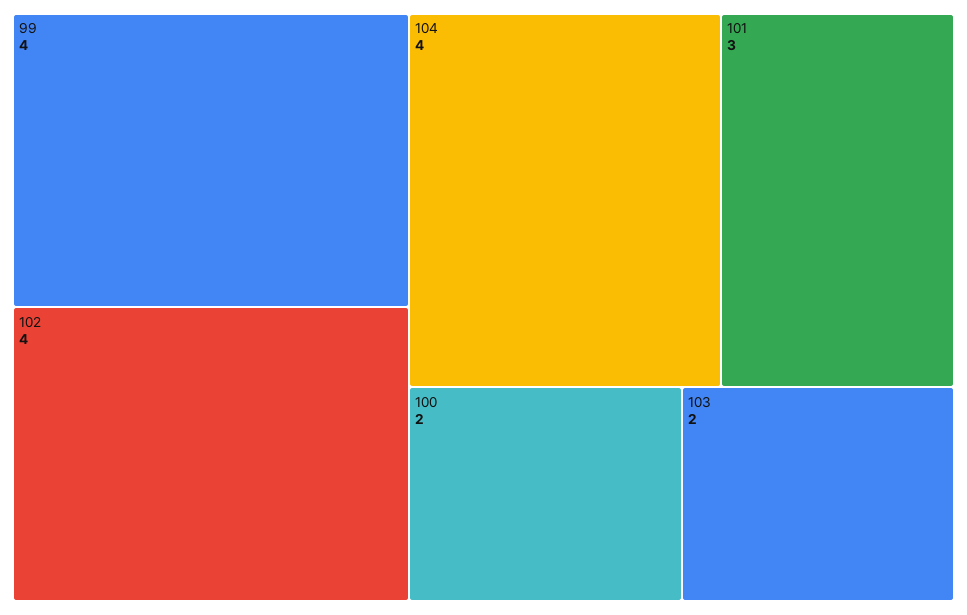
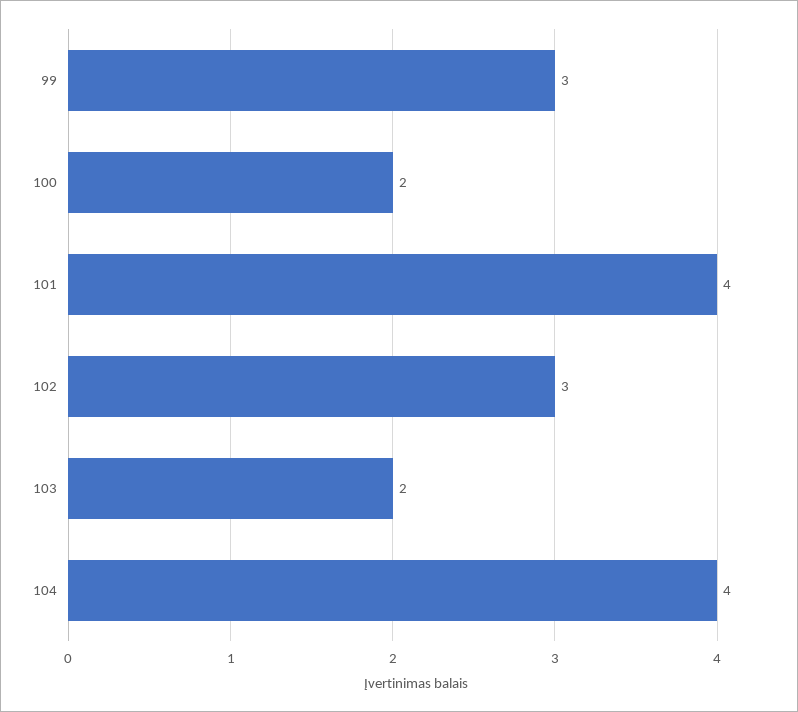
99: 4 -> 3
102: 4 -> 3
101: 3 -> 4

